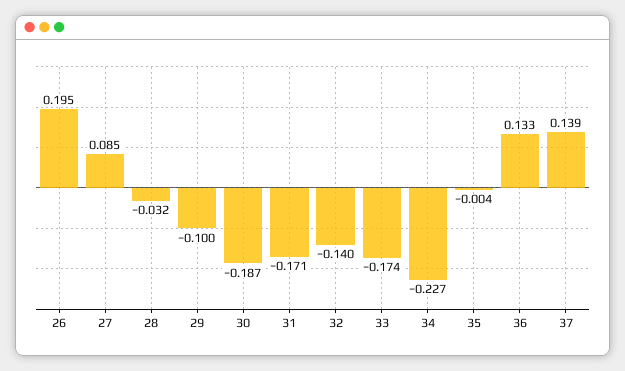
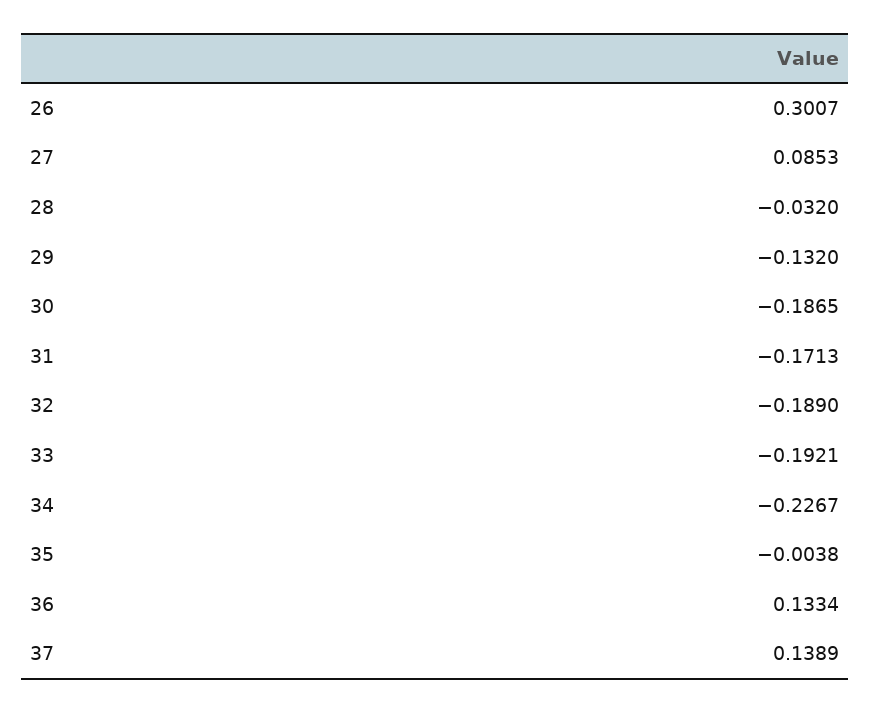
26: 0.195 -> 0.3007
29: -0.1 -> -0.132
32: -0.14 -> -0.189
33: -0.174 -> -0.1921

